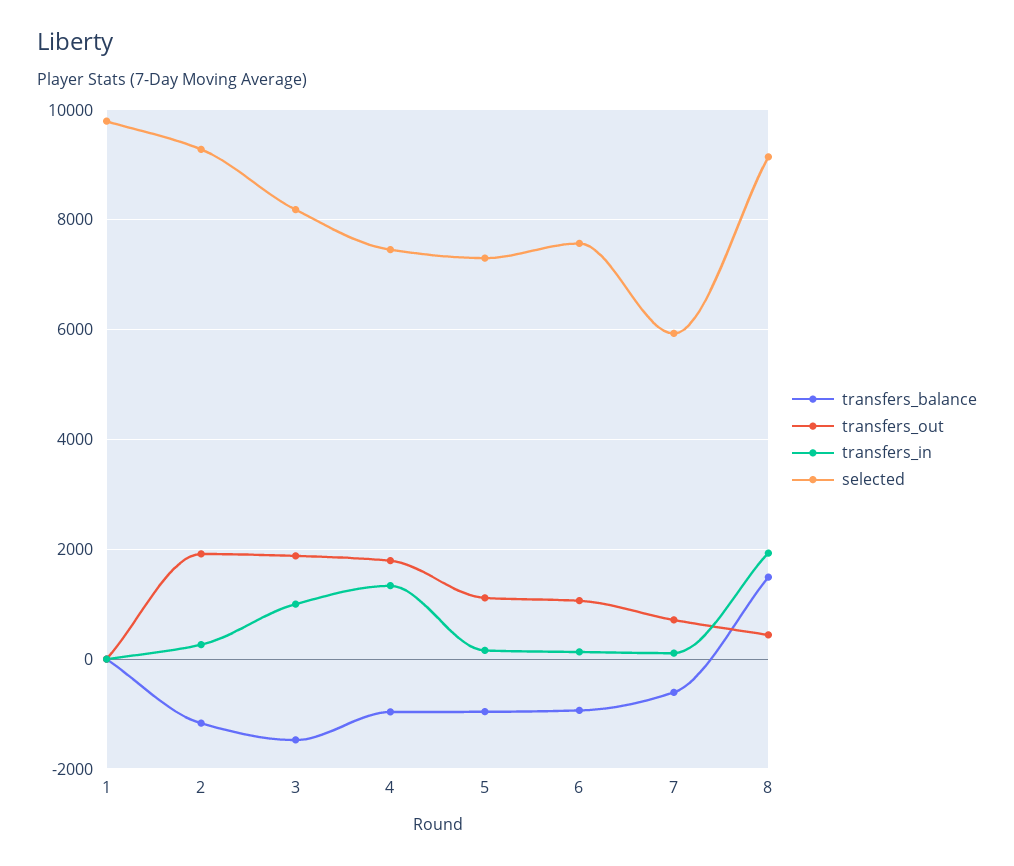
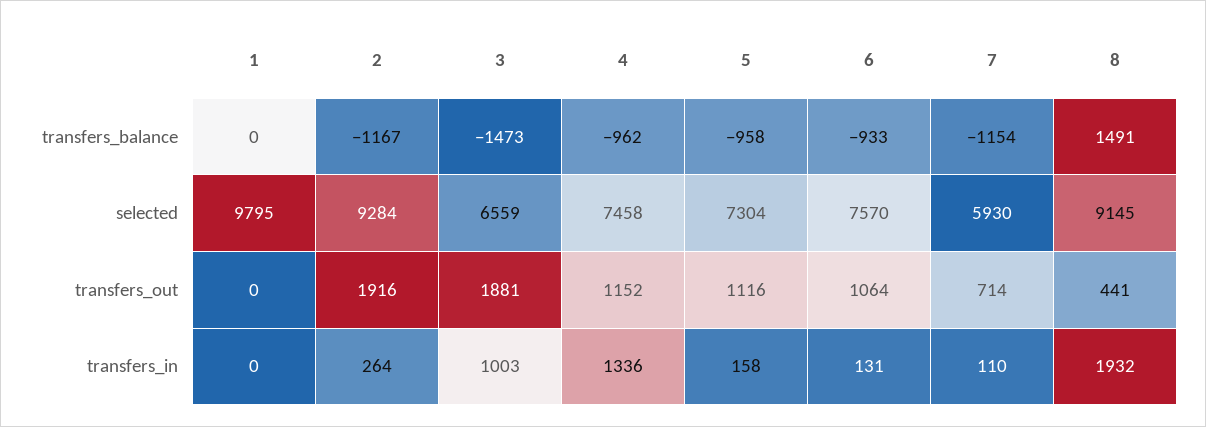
selected, 3: 8200 -> 6559
transfers_out, 4: 1800 -> 1152
transfers_balance, 7: -600 -> -1154

